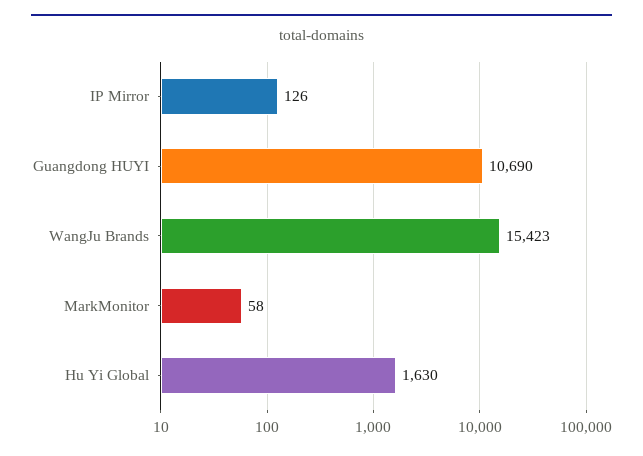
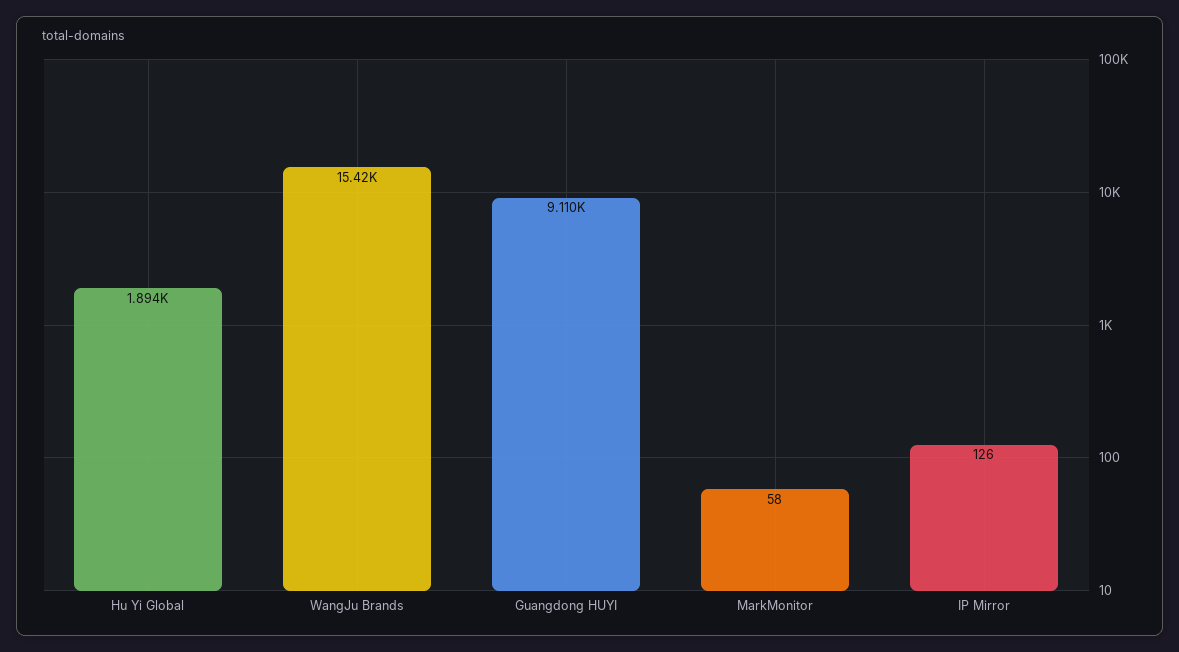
Guangdong HUYI: 10690 -> 9110
Hu Yi Global: 1630 -> 1894

